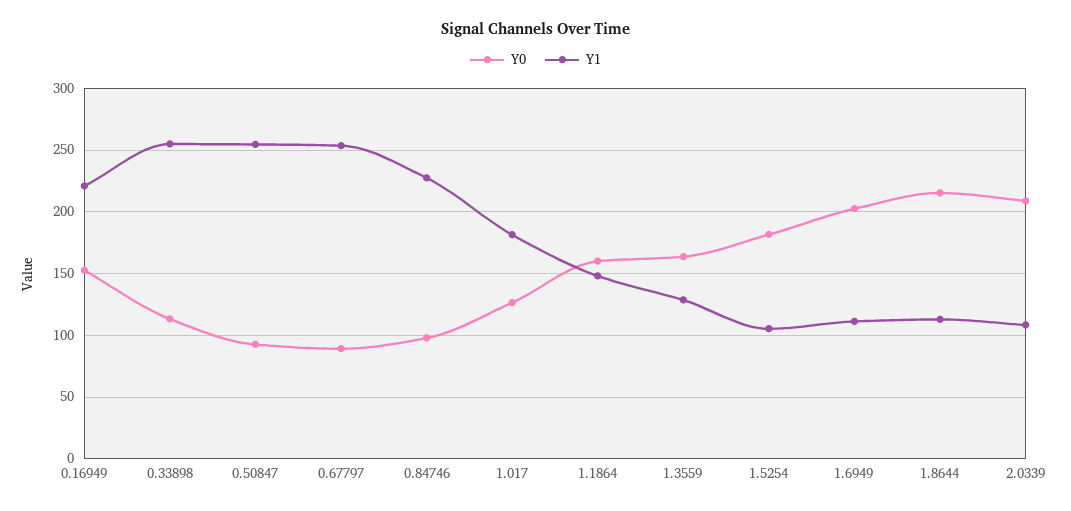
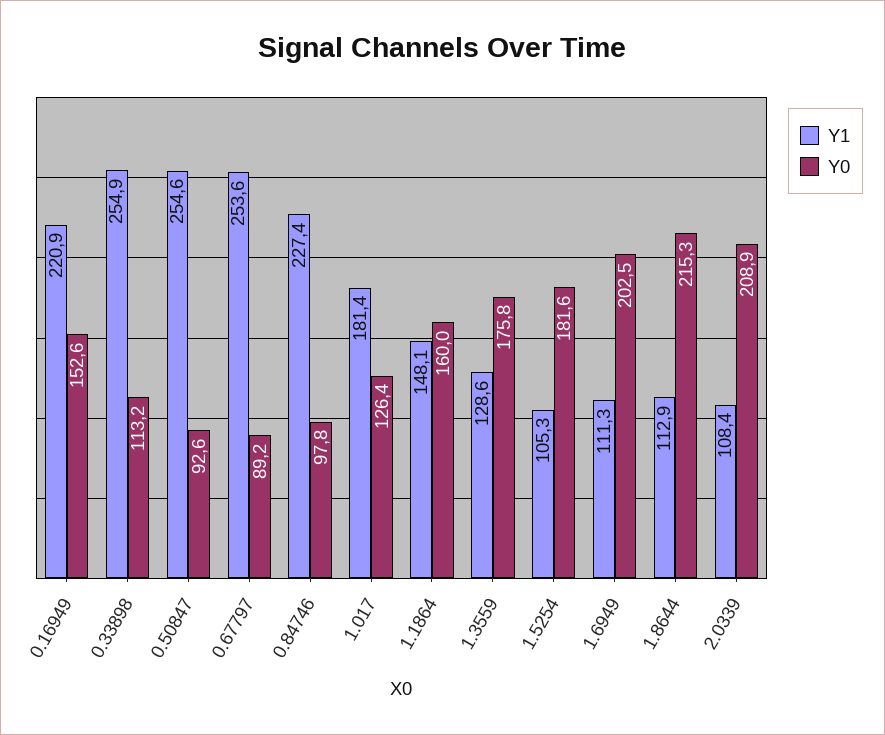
Y0, 1.3559: 165 -> 175.8

